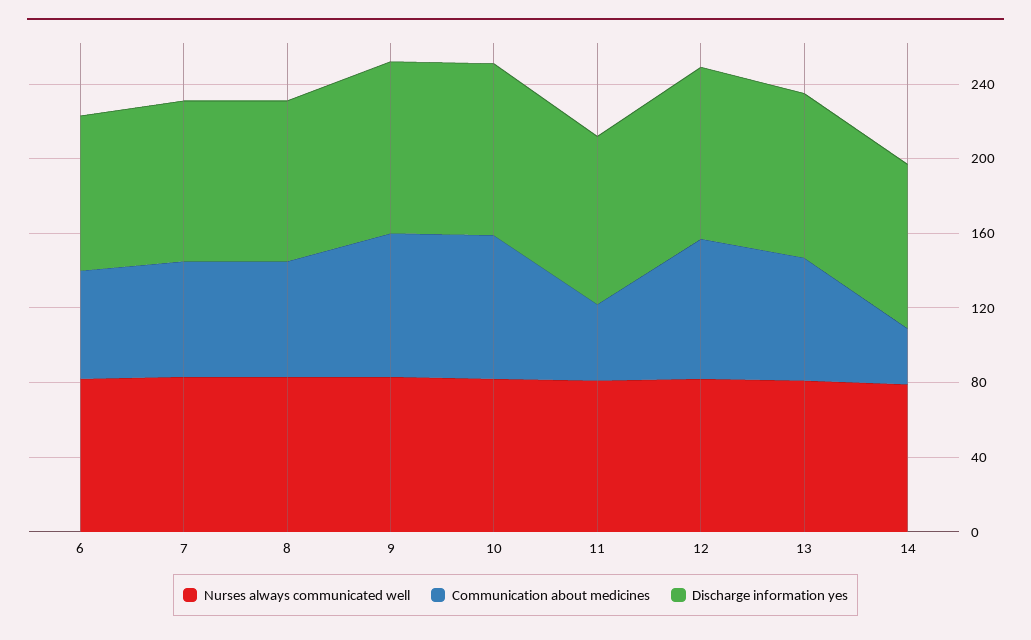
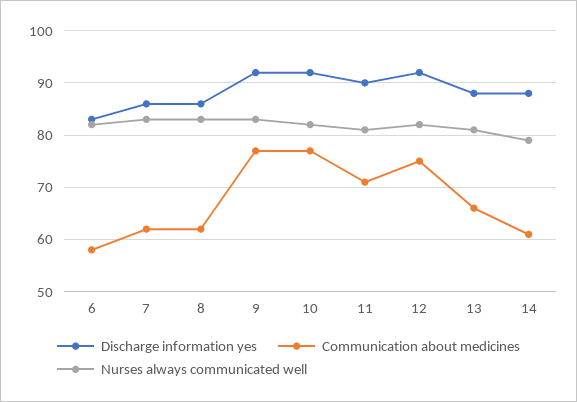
Communication about medicines, 11: 40 -> 70
Communication about medicines, 14: 30 -> 60

